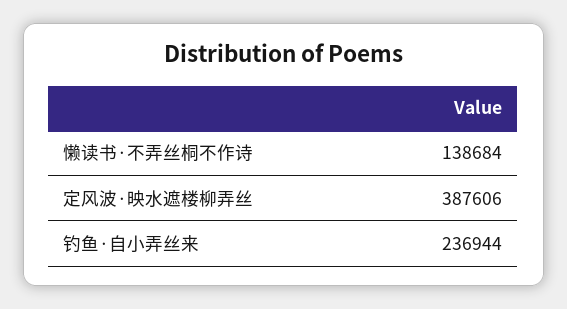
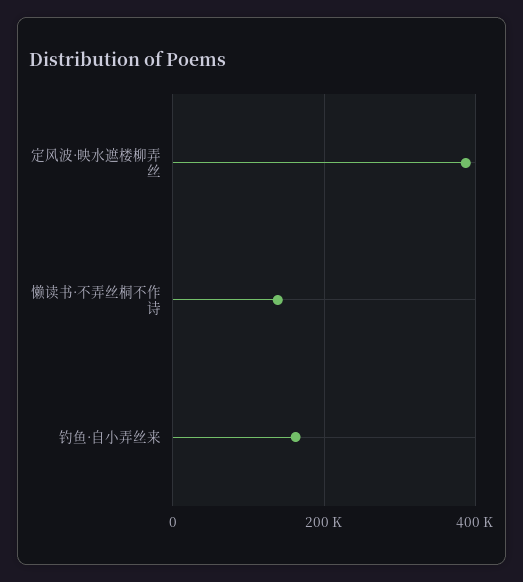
钓鱼·自小弄丝来: 236944 -> 160000

